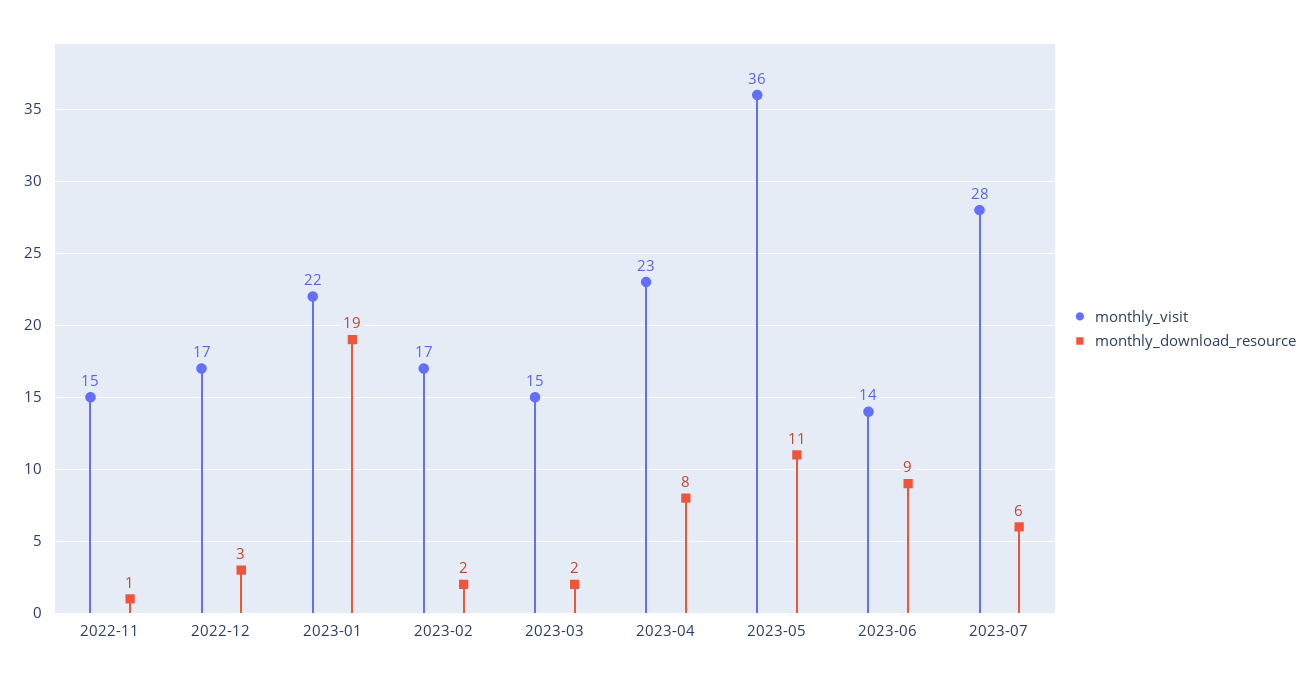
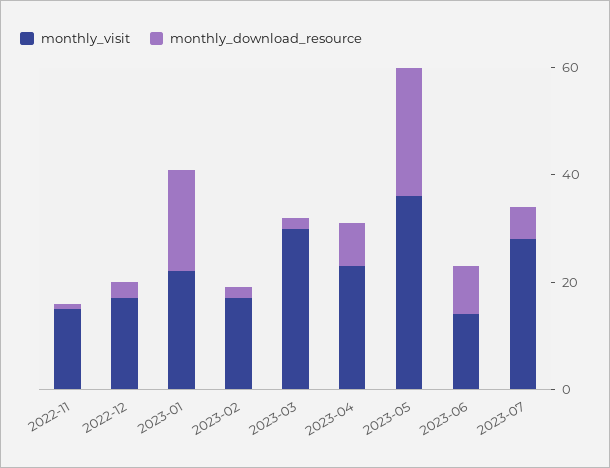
monthly_visit, 2023-03: 15 -> 30
monthly_download_resource, 2023-05: 11 -> 25

